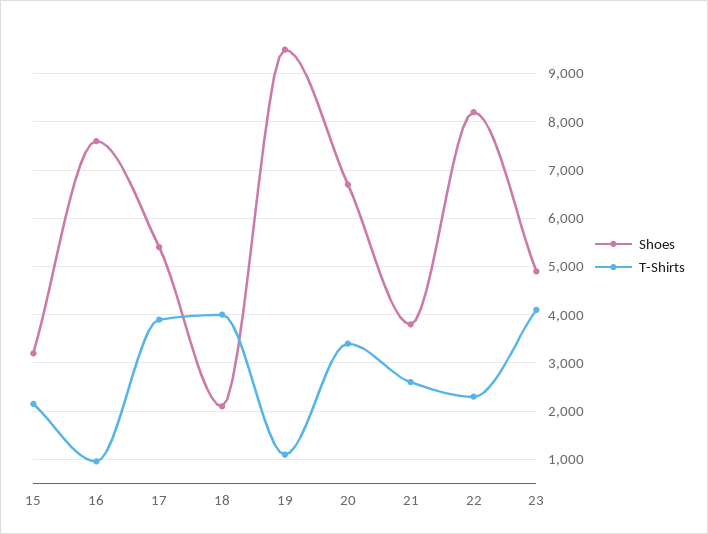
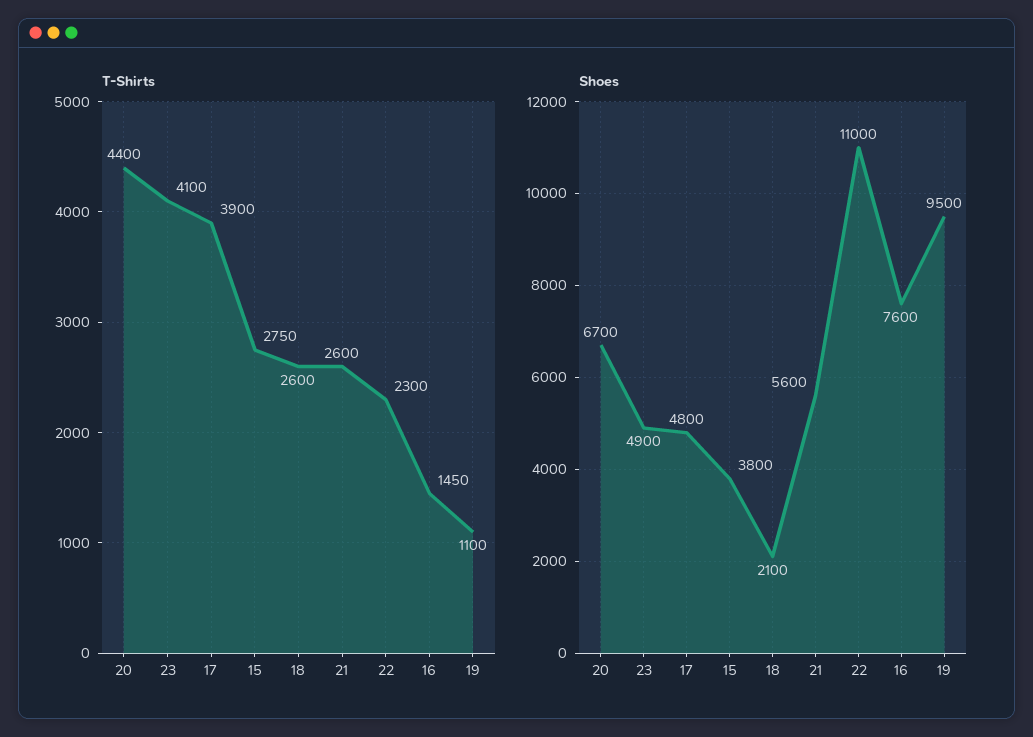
Shoes, 15: 3200 -> 3800
T-Shirts, 15: 2200 -> 2750
T-Shirts, 16: 1000 -> 1450
Shoes, 17: 5400 -> 4800
T-Shirts, 18: 4000 -> 2600
T-Shirts, 20: 3400 -> 4400
Shoes, 21: 3800 -> 5600
Shoes, 22: 8200 -> 11000

